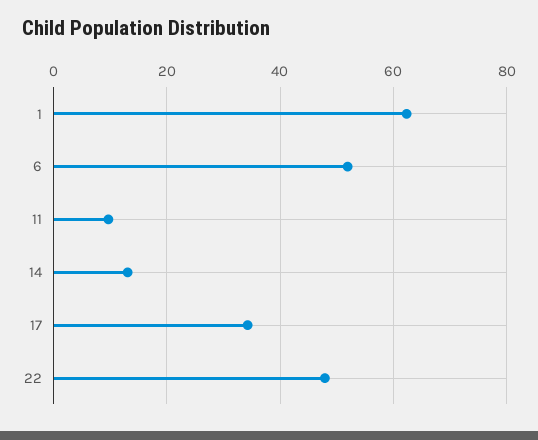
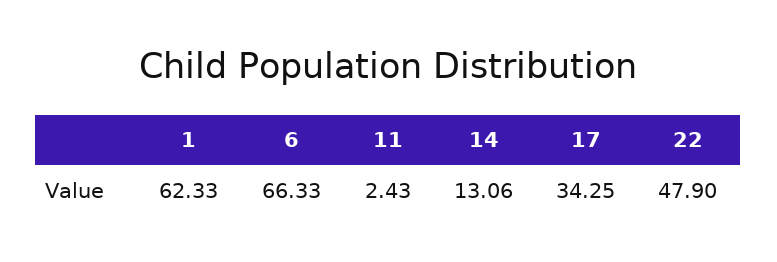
6: 52 -> 66.33
11: 10 -> 2.43

